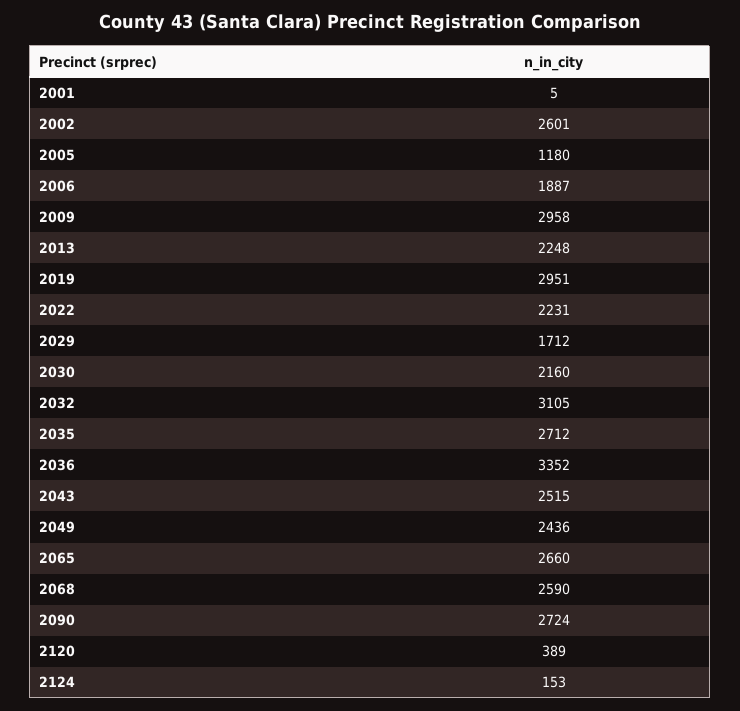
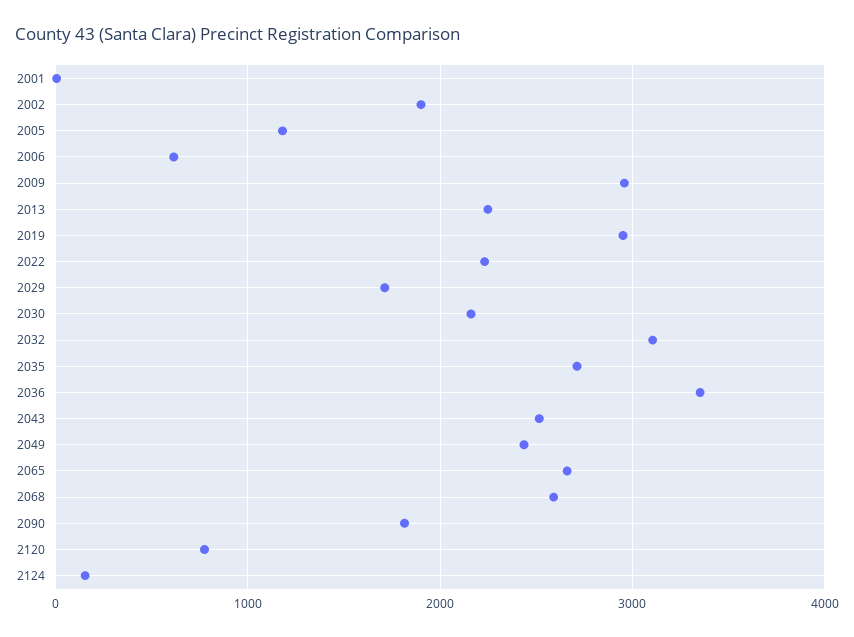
2002: 2601 -> 1900
2006: 1887 -> 600
2090: 2724 -> 1800
2120: 389 -> 800

